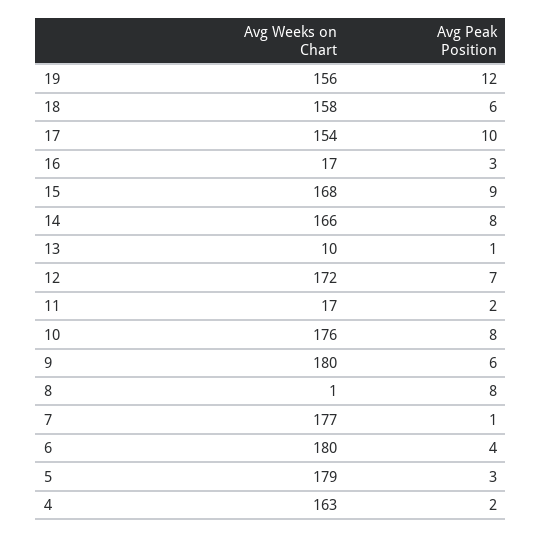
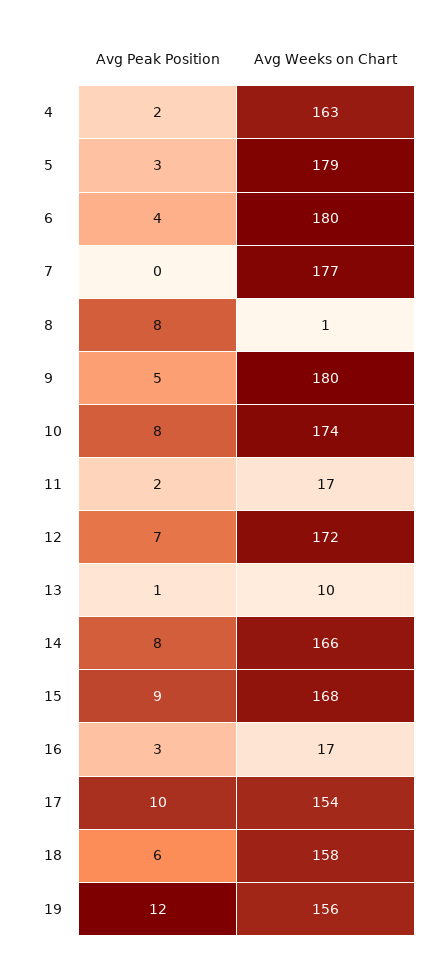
Avg Weeks on Chart, 10: 176 -> 174
Avg Peak Position, 9: 6 -> 5
Avg Peak Position, 7: 1 -> 0

